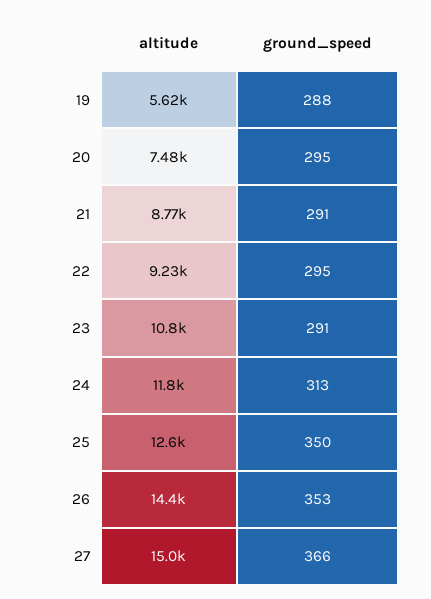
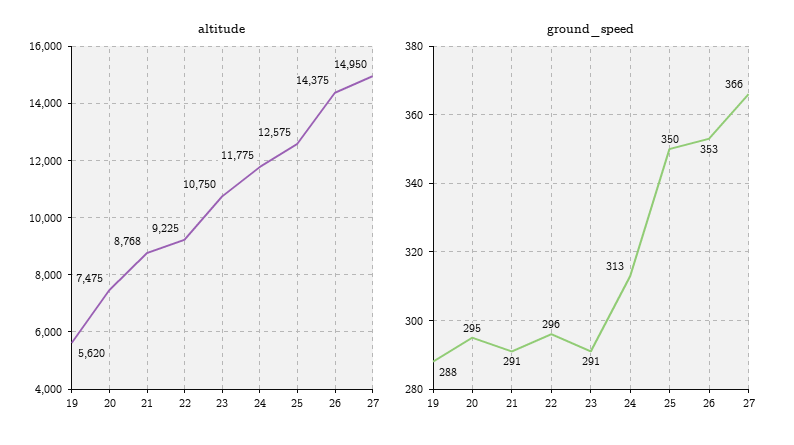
ground_speed, 22: 295 -> 296

